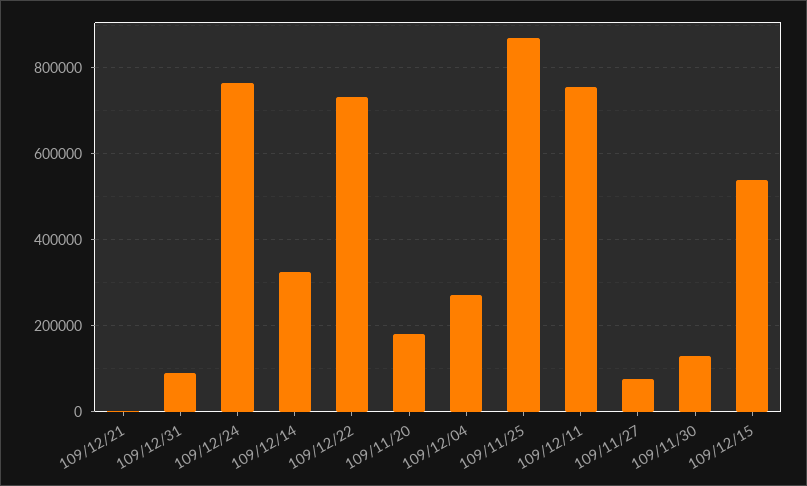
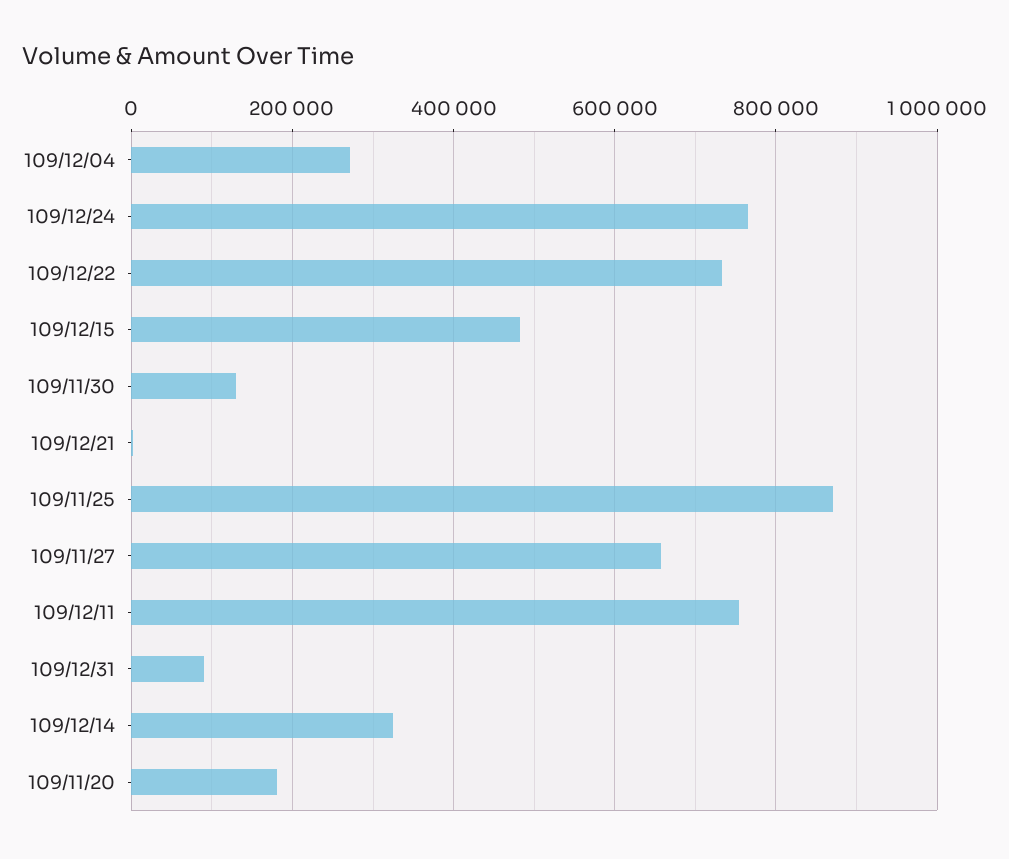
109/11/27: 80000 -> 660000
109/12/15: 540000 -> 480000

